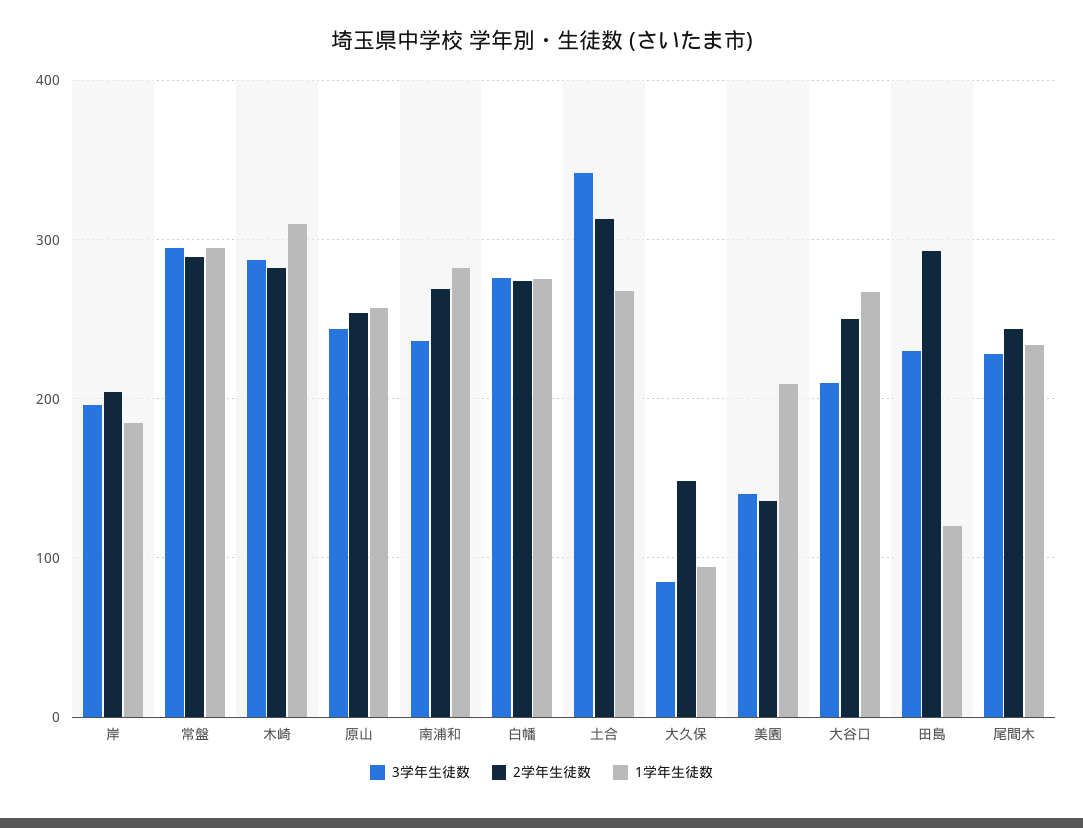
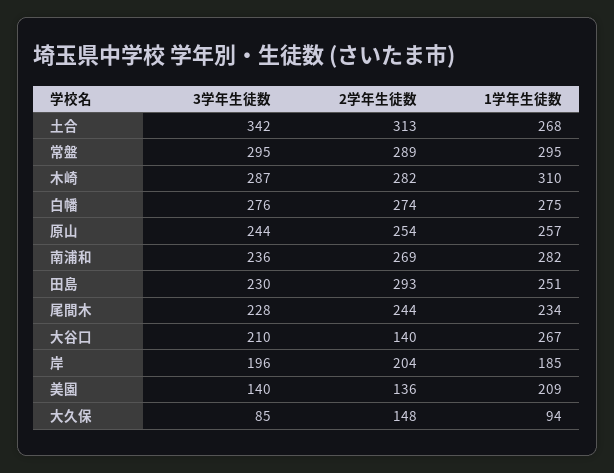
2学年生徒数, 大谷口: 250 -> 140
1学年生徒数, 田島: 120 -> 251

